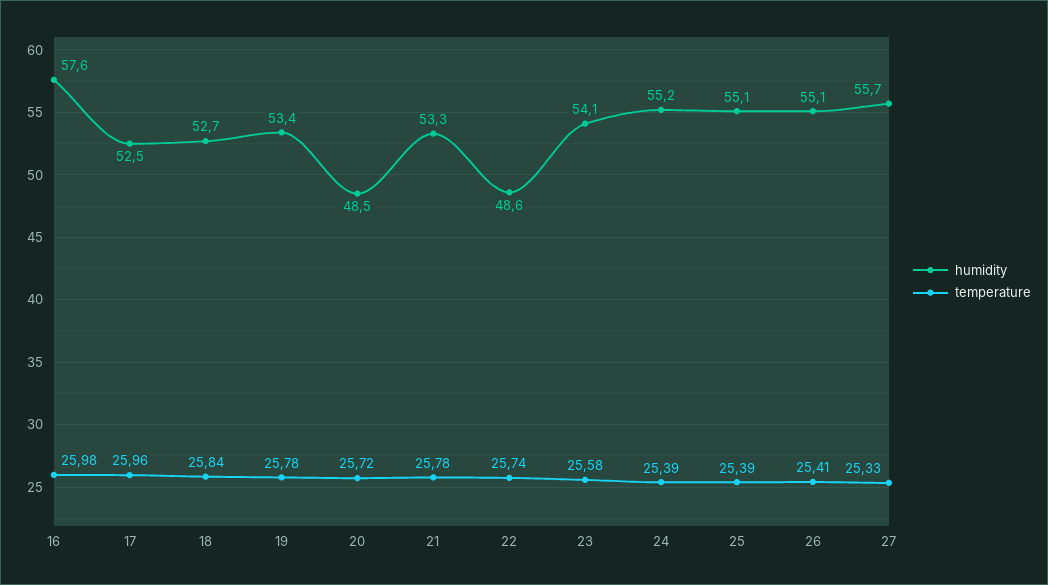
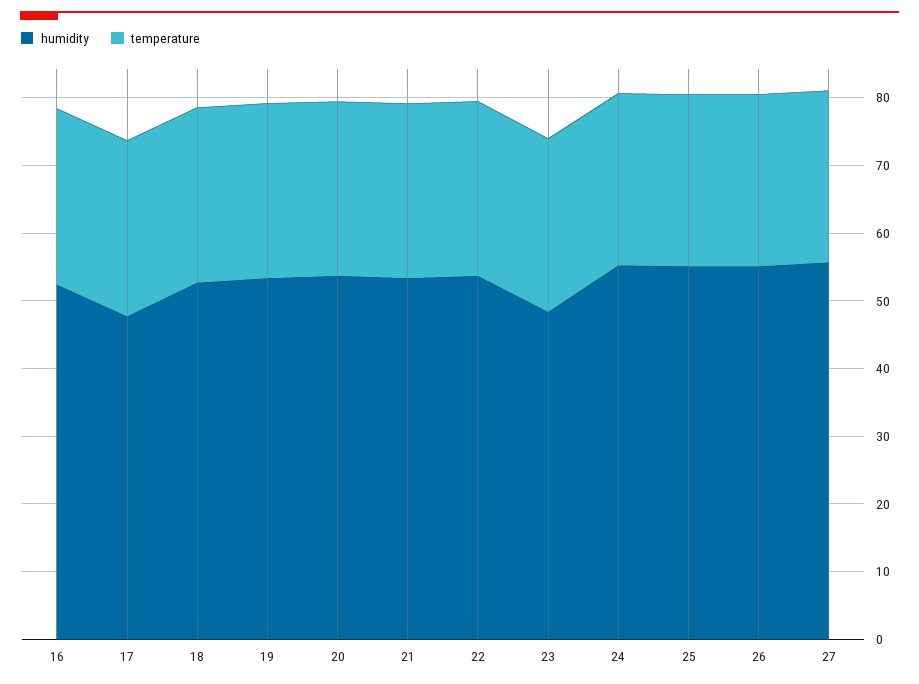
humidity, 16: 57.6 -> 52
humidity, 17: 52.5 -> 48
humidity, 20: 48.5 -> 54
humidity, 22: 48.6 -> 54
humidity, 23: 54.1 -> 48

